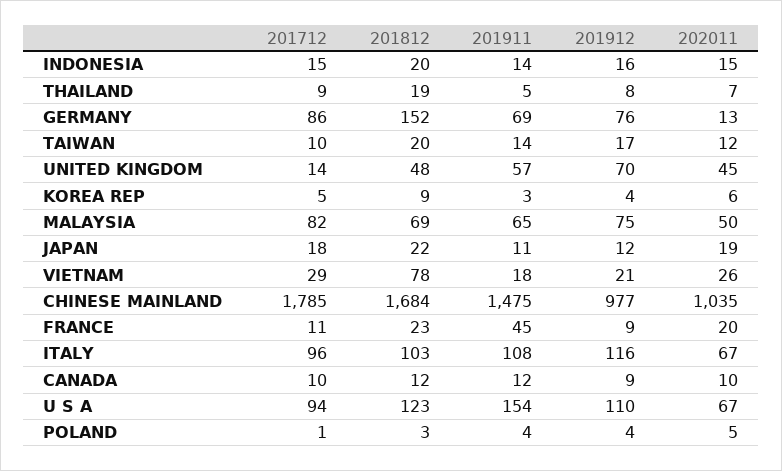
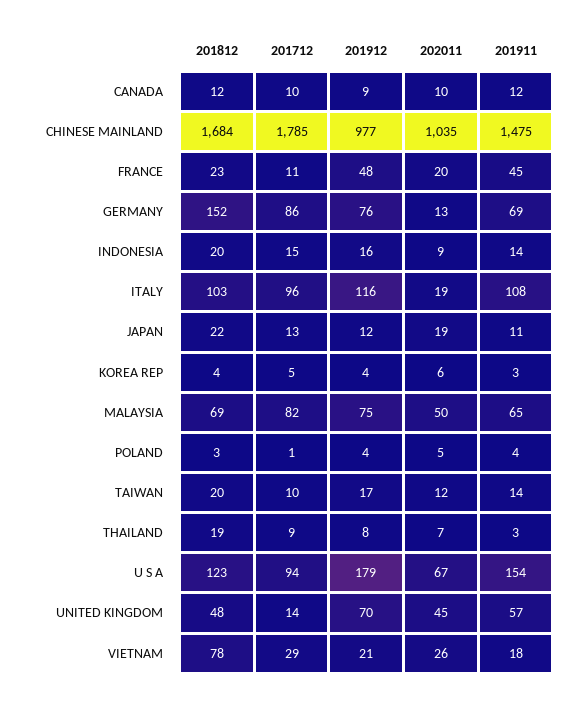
202011, INDONESIA: 15 -> 9
201911, THAILAND: 5 -> 3
201812, KOREA REP: 9 -> 4
201712, JAPAN: 18 -> 13
201912, FRANCE: 9 -> 48
202011, ITALY: 67 -> 19
201912, U S A: 110 -> 179

